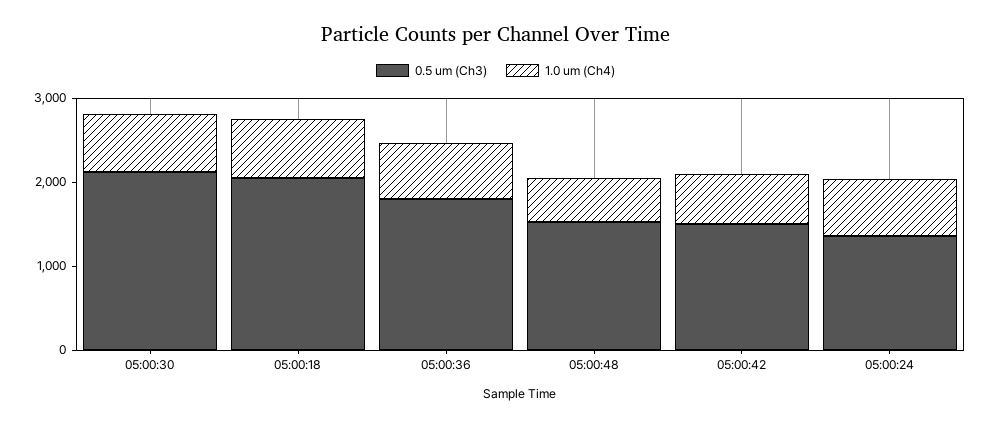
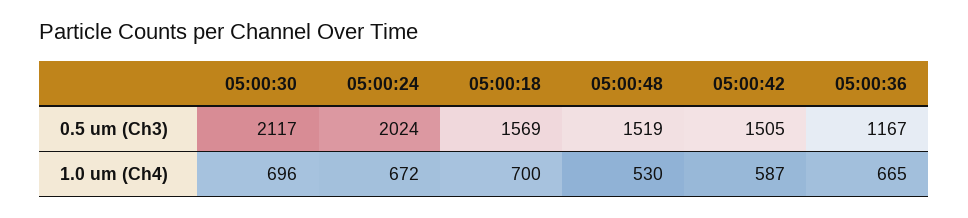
0.5 um (Ch3), 05:00:18: 2000 -> 1569
0.5 um (Ch3), 05:00:36: 1800 -> 1167
0.5 um (Ch3), 05:00:24: 1400 -> 2024

